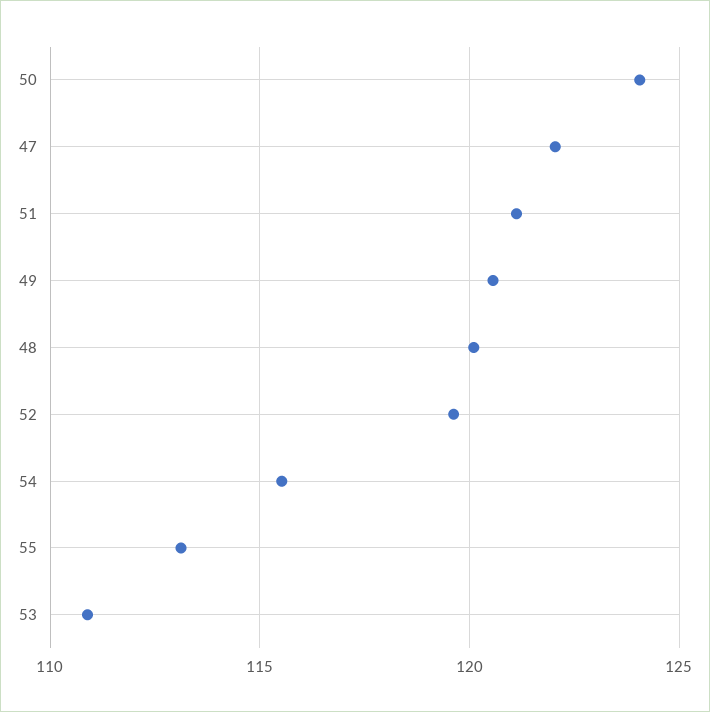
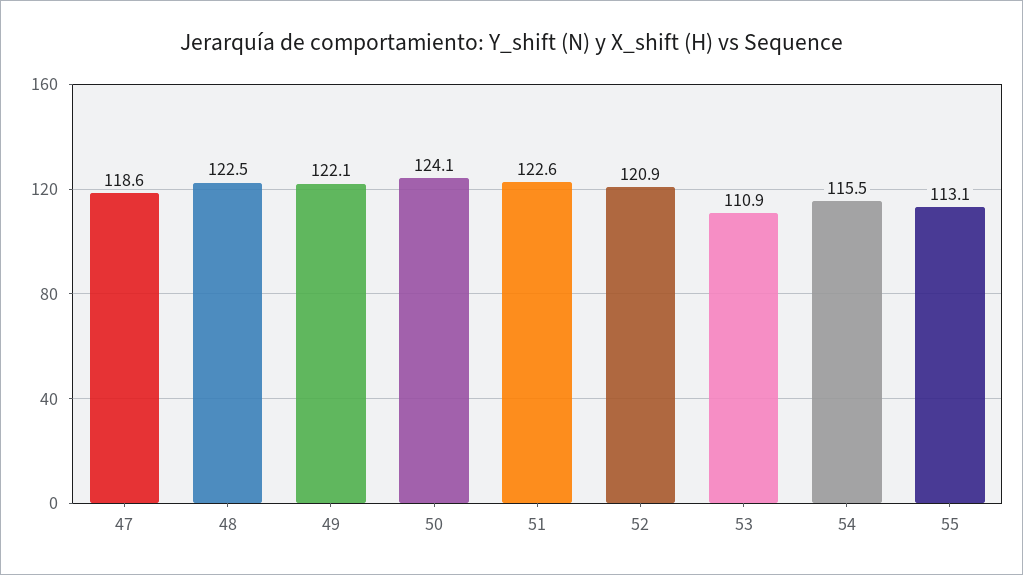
47: 122 -> 118.6
51: 121 -> 122.6
49: 120.5 -> 122.1
48: 120 -> 122.5
52: 119.5 -> 120.9

